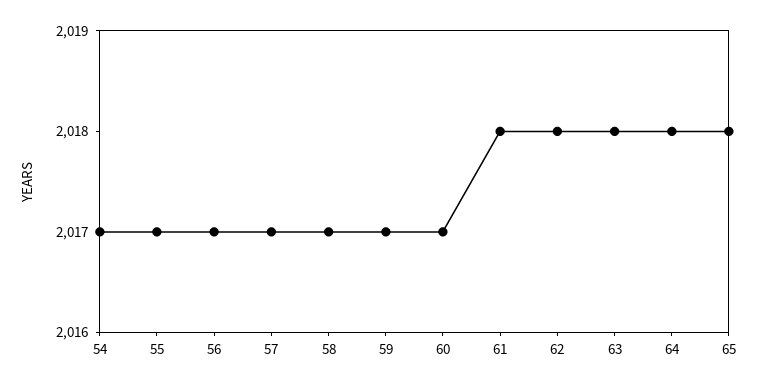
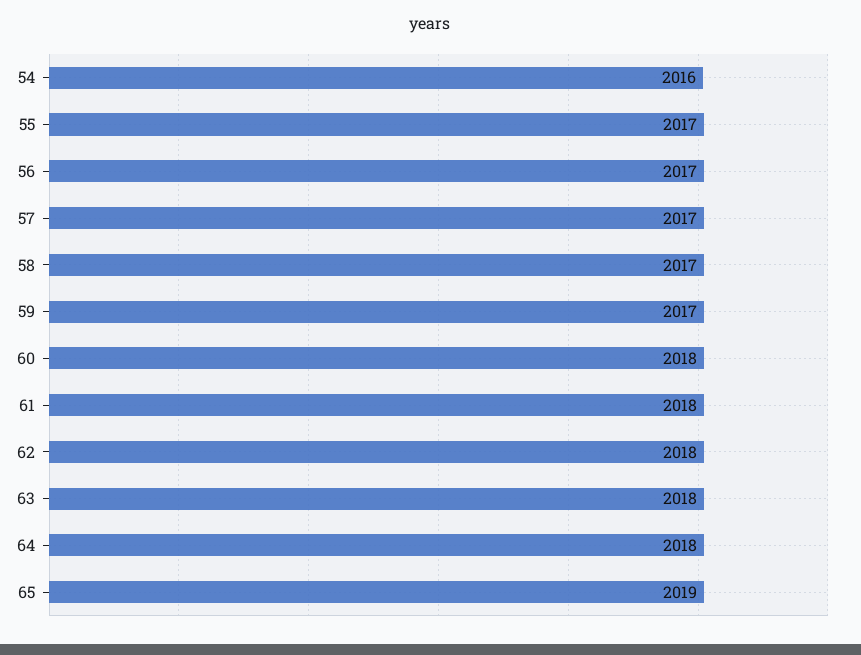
54: 2017 -> 2016
60: 2017 -> 2018
65: 2018 -> 2019

